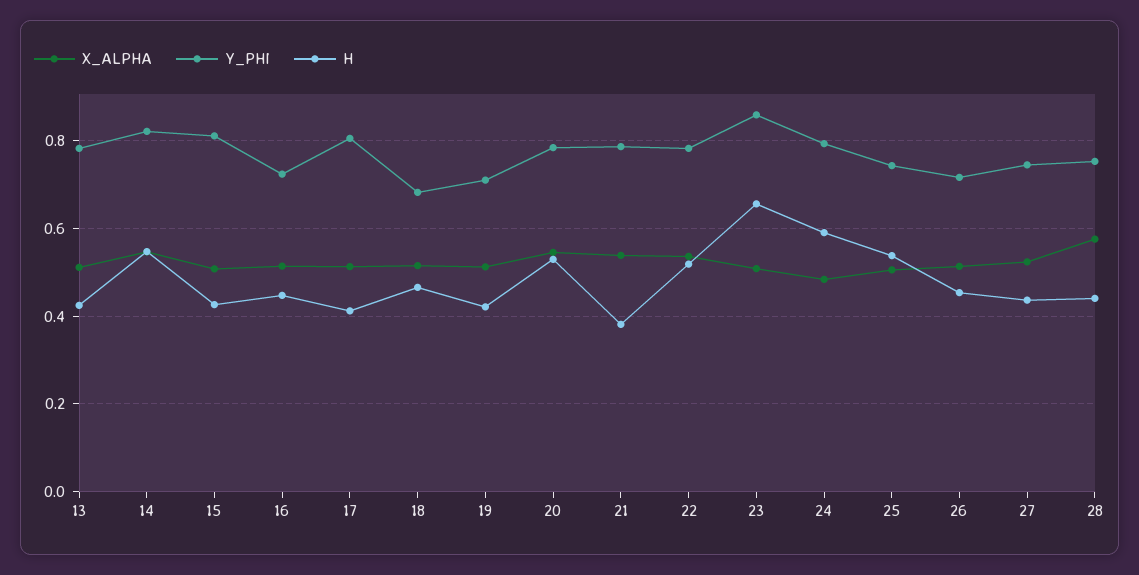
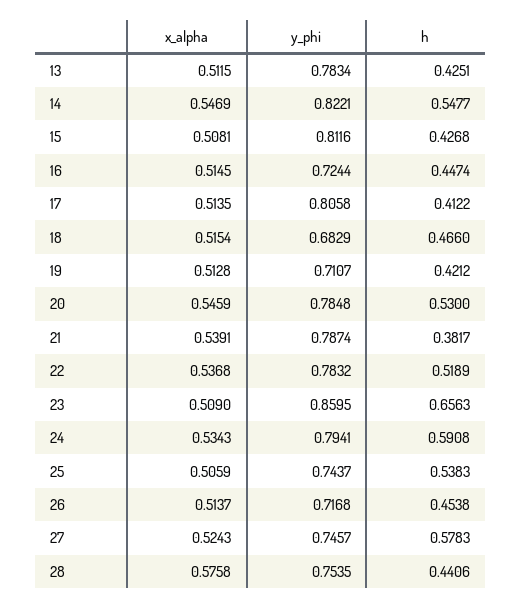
X_ALPHA, 24: 0.48 -> 0.5343
H, 27: 0.44 -> 0.5783

